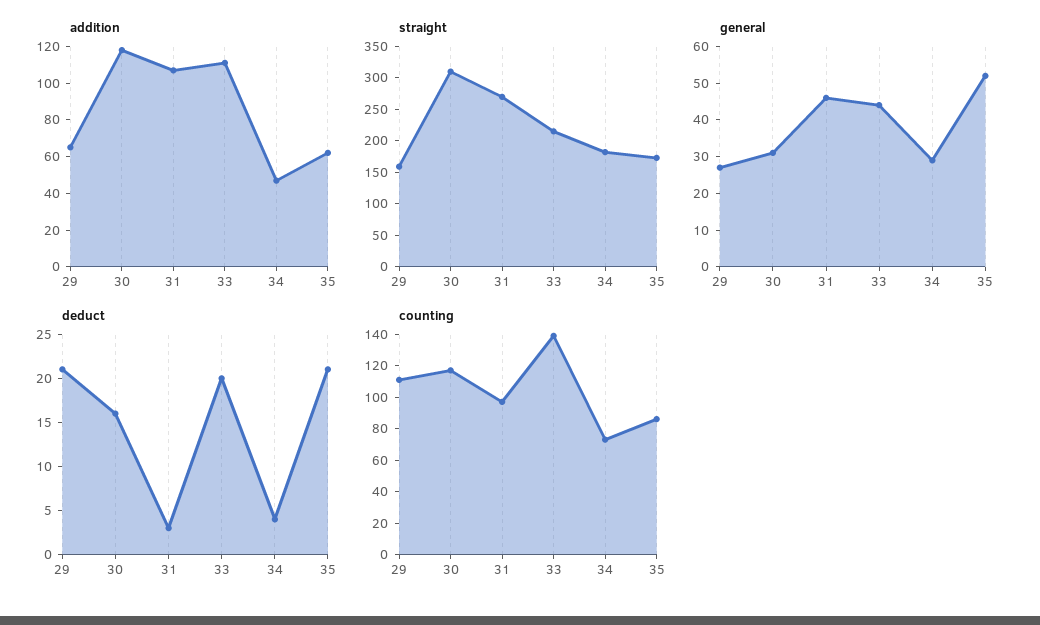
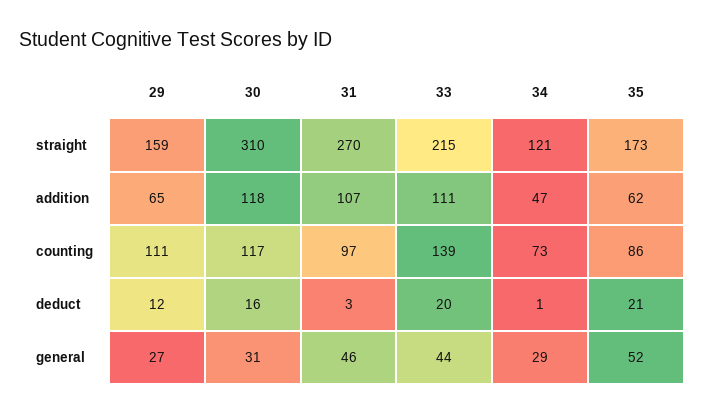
straight, 34: 175 -> 121
deduct, 29: 21 -> 12
deduct, 34: 4 -> 1

